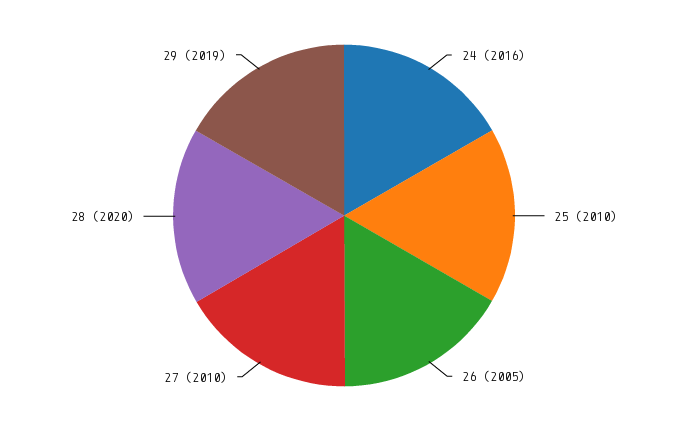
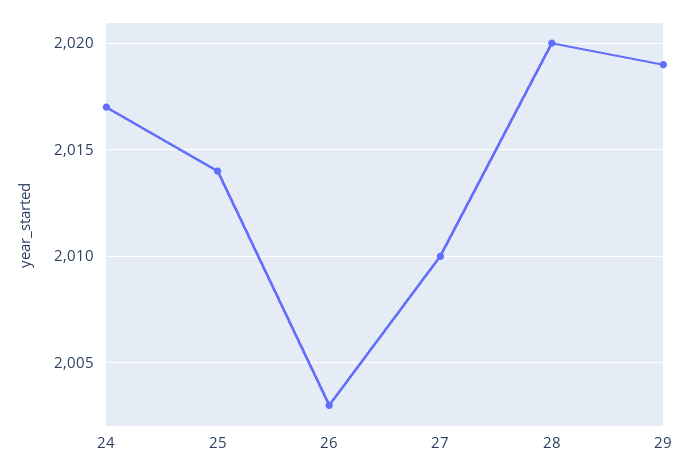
24: 2016 -> 2017
25: 2010 -> 2014
26: 2005 -> 2003

